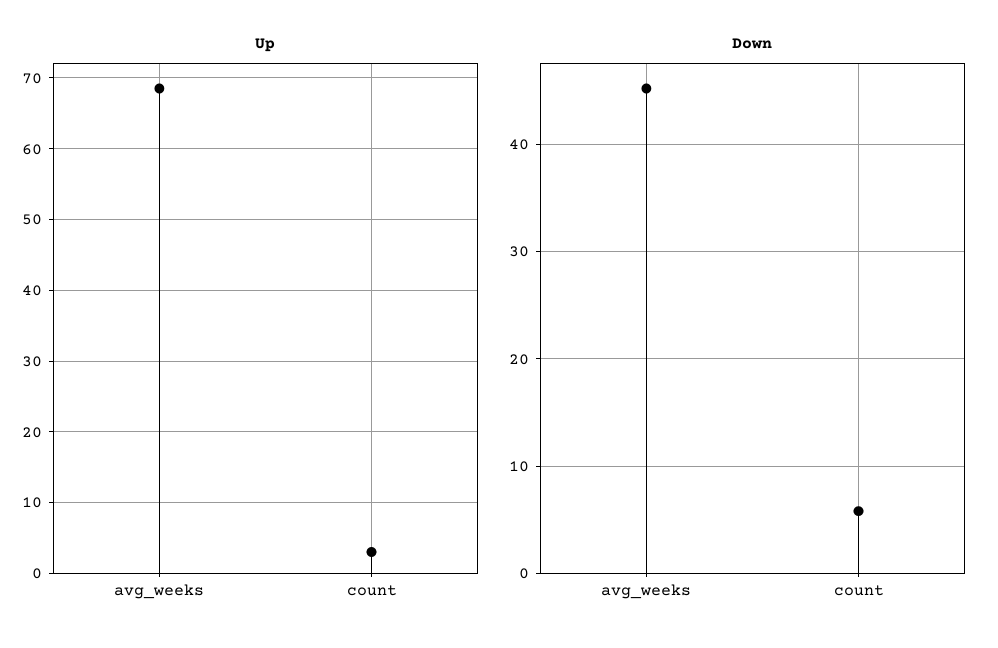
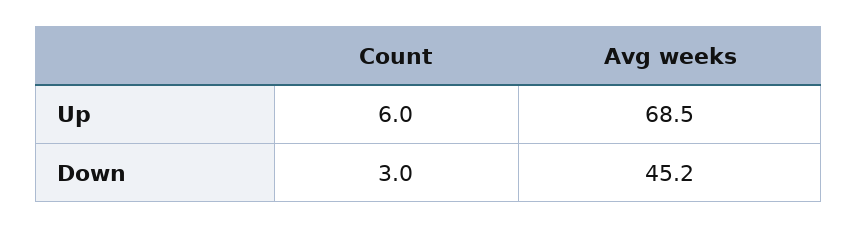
Up, count: 3 -> 6
Down, count: 6 -> 3

